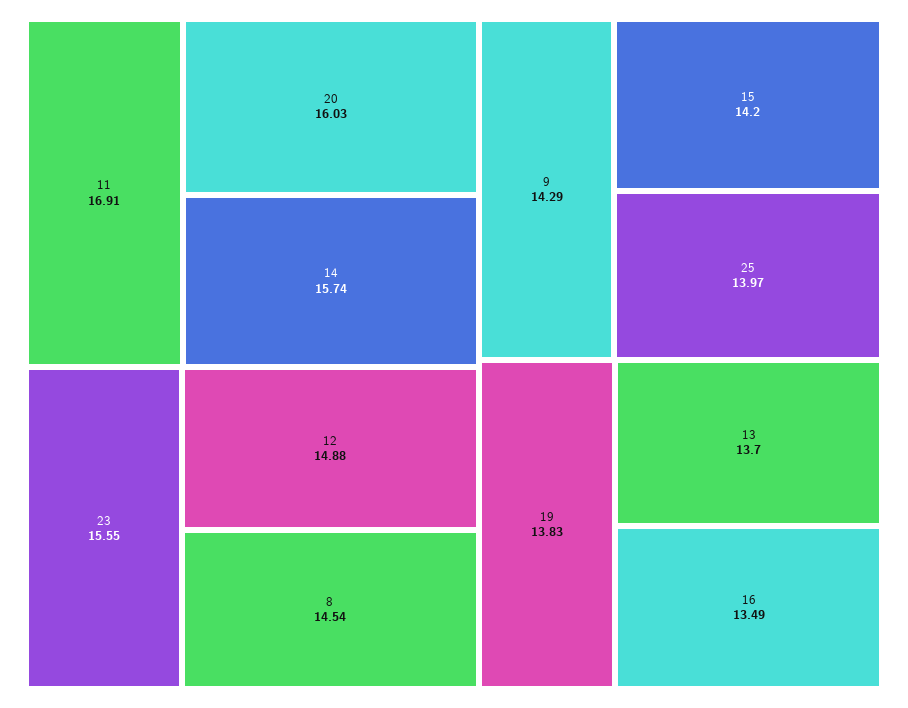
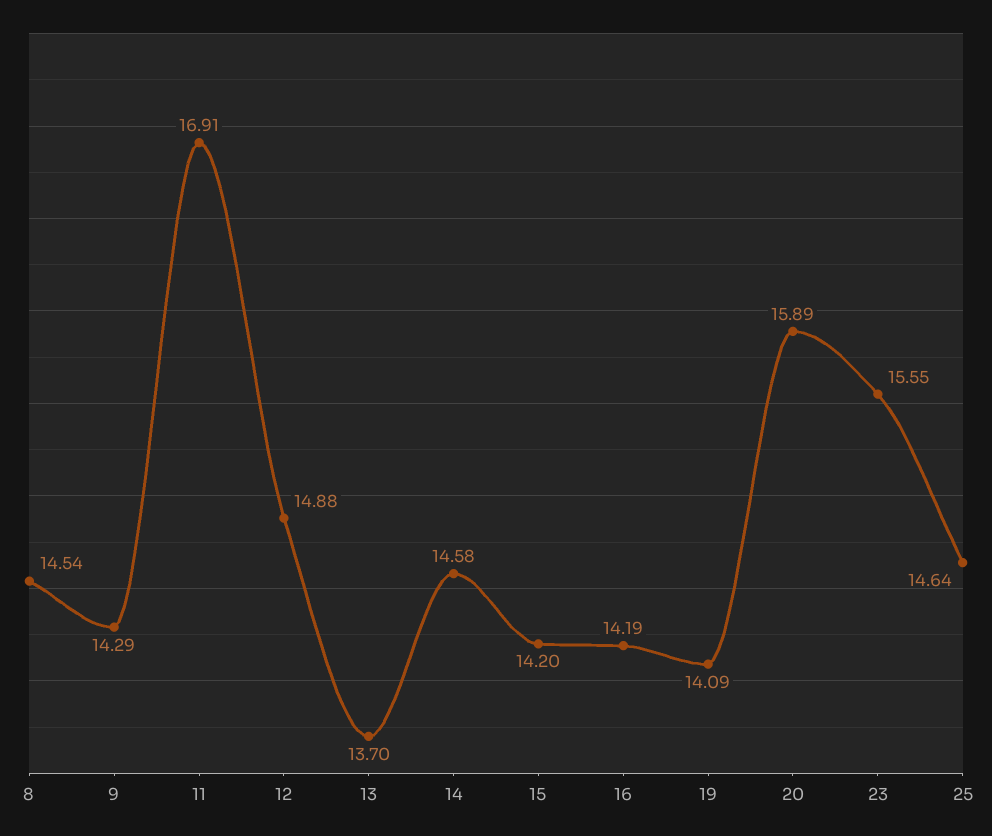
20: 16.03 -> 15.89
14: 15.74 -> 14.58
25: 13.97 -> 14.64
19: 13.83 -> 14.09
16: 13.49 -> 14.19

